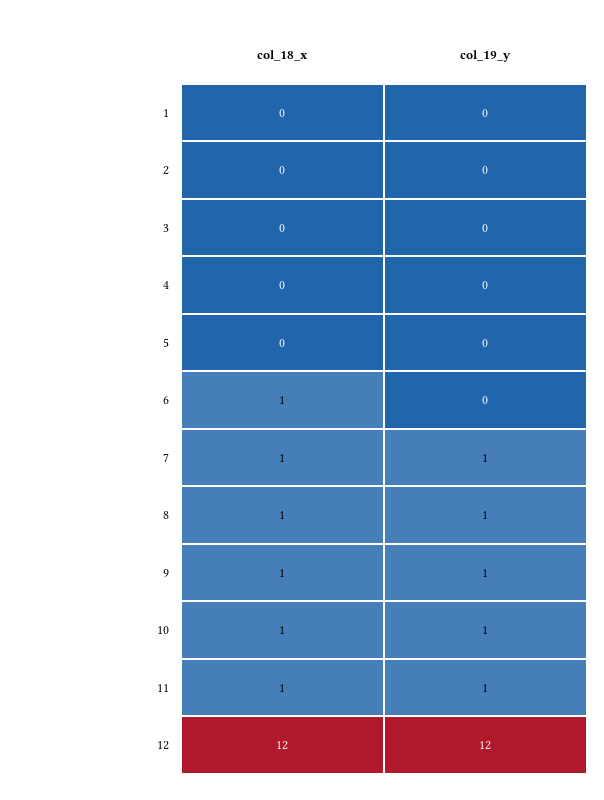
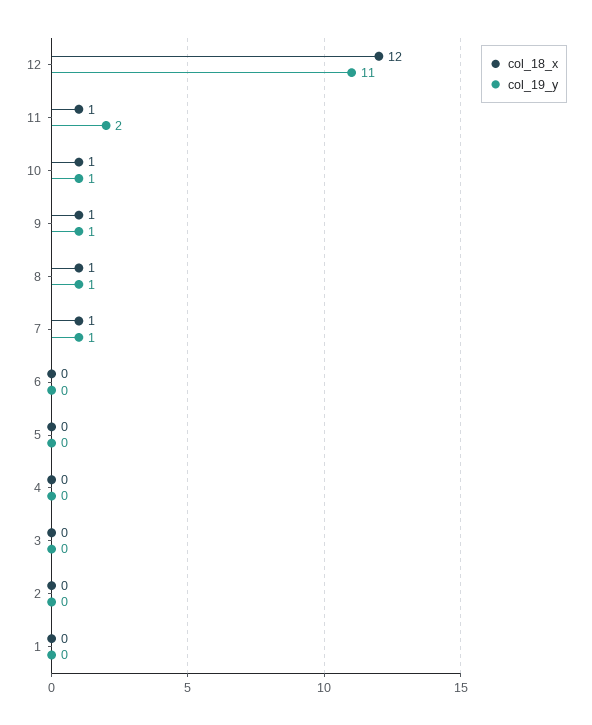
col_18_x, 6: 1 -> 0
col_19_y, 11: 1 -> 2
col_19_y, 12: 12 -> 11

